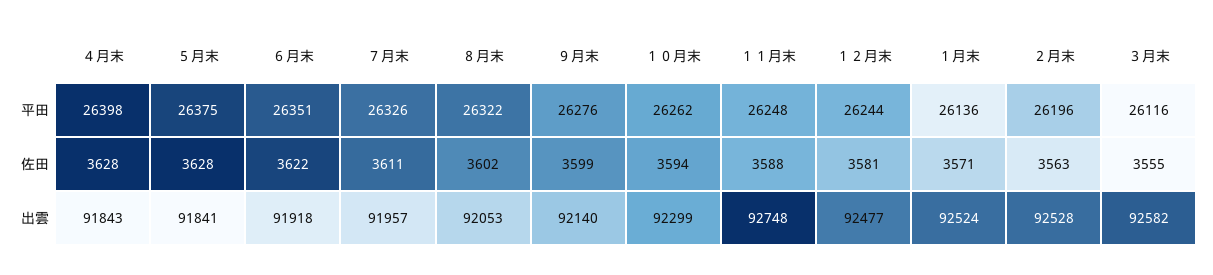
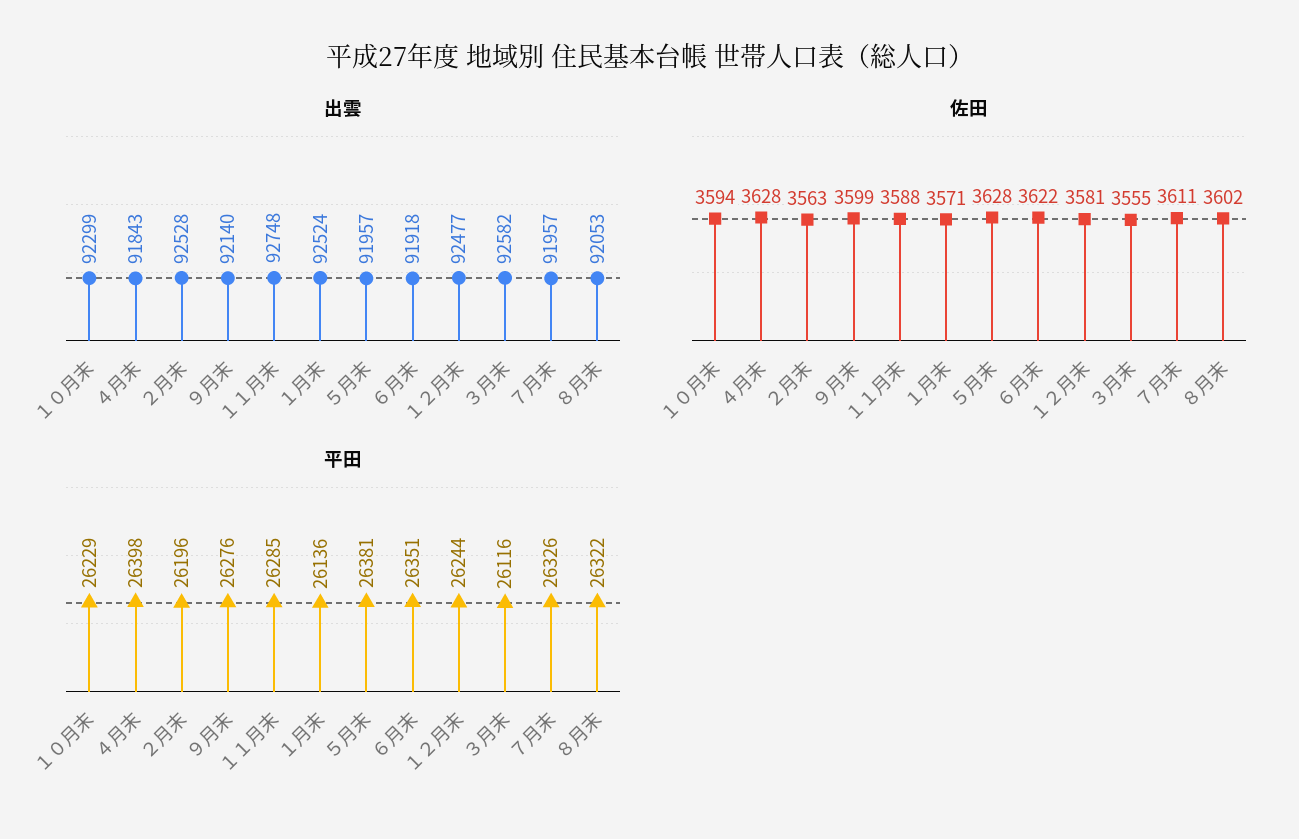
平田, ５月末: 26375 -> 26381
平田, １０月末: 26262 -> 26229
平田, １１月末: 26248 -> 26285
出雲, ５月末: 91841 -> 91957

